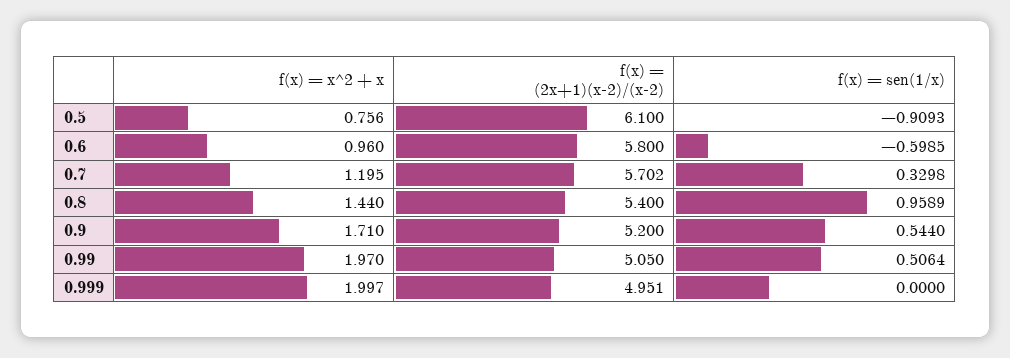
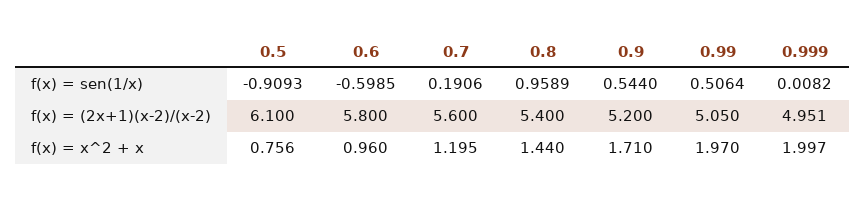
f(x) = (2x+1)(x-2)/(x-2), 0.7: 5.702 -> 5.6
f(x) = sen(1/x), 0.7: 0.3298 -> 0.1906
f(x) = sen(1/x), 0.999: 0 -> 0.0082

